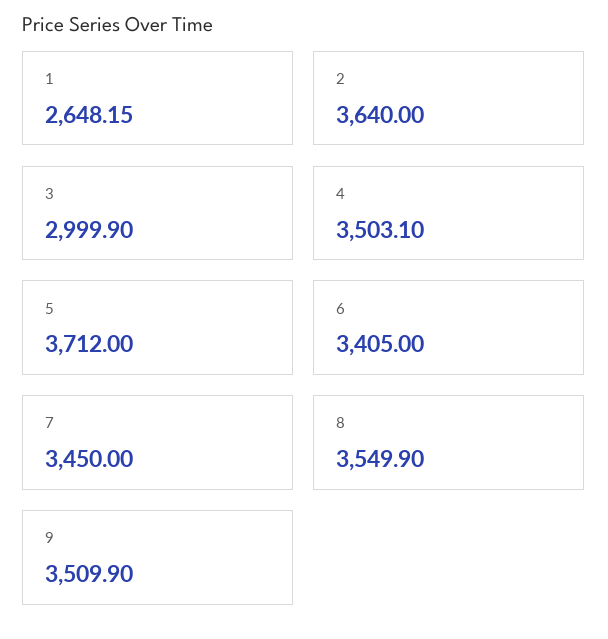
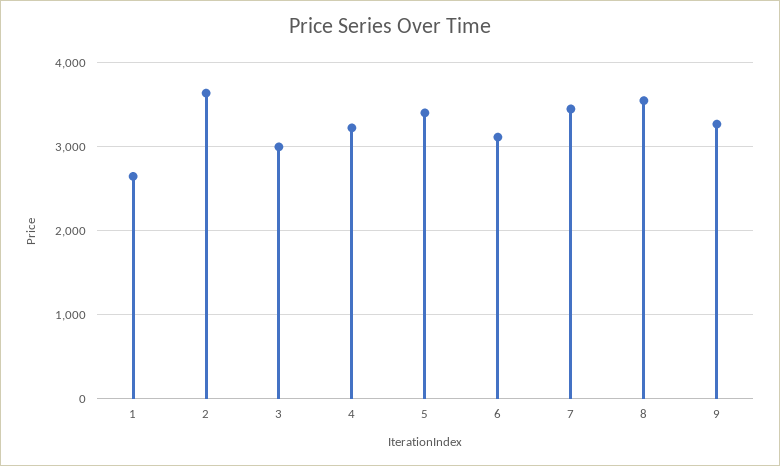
4: 3503.1 -> 3200
5: 3712 -> 3400
6: 3405 -> 3100
9: 3509.9 -> 3300

